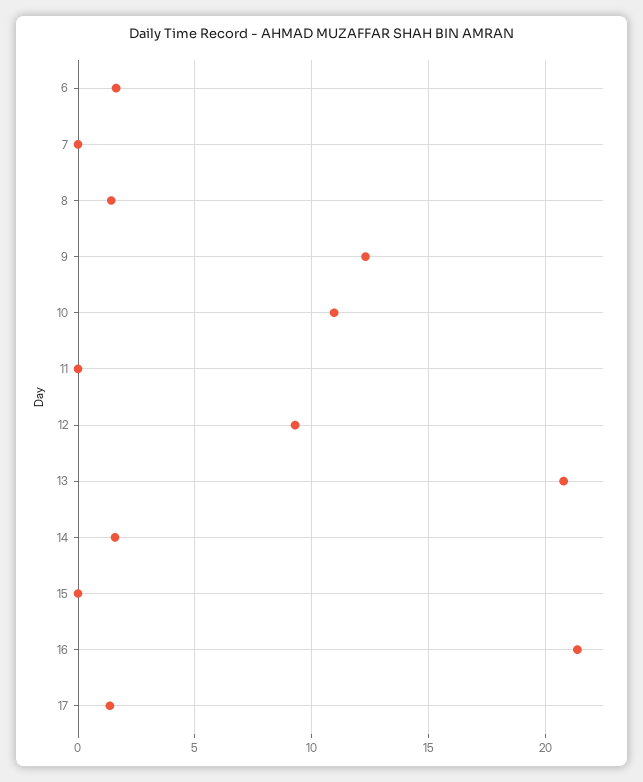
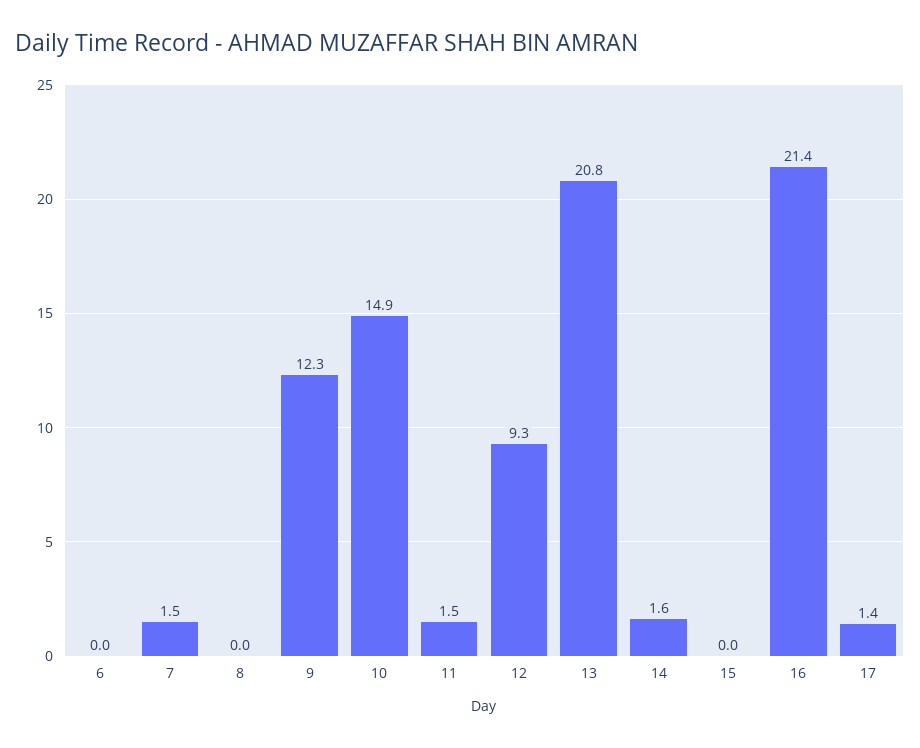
6: 1.5 -> 0
7: 0 -> 1.5
8: 1.5 -> 0
10: 11 -> 14.9
11: 0 -> 1.5

